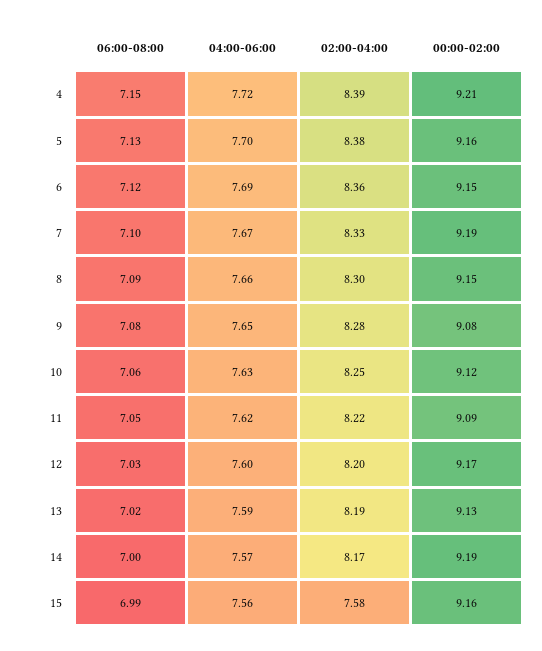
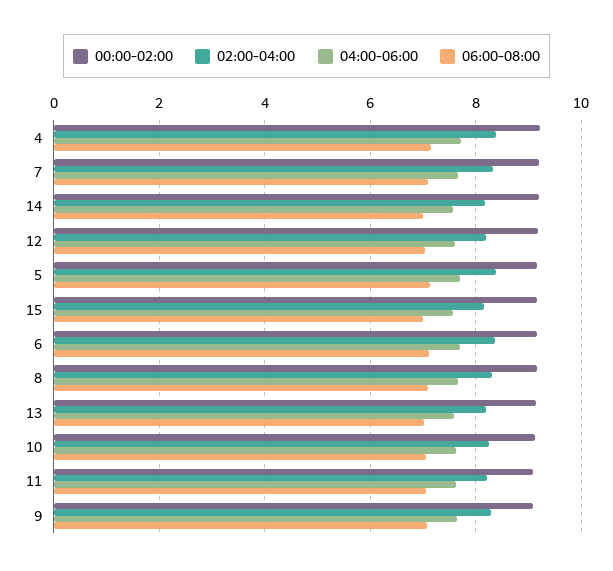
02:00-04:00, 15: 7.58 -> 8.2

